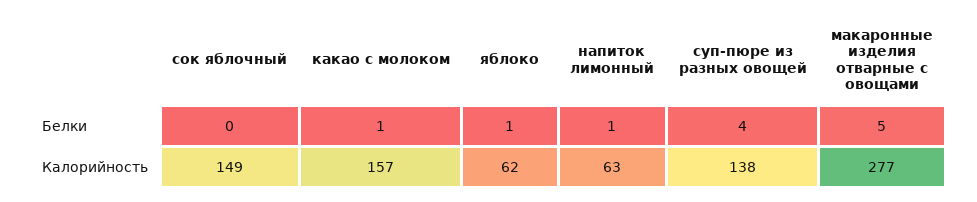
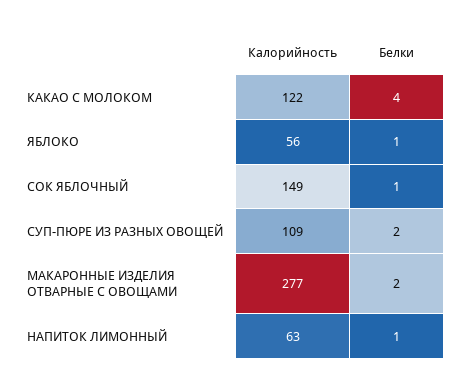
сок яблочный, Белки: 0 -> 1
какао с молоком, Белки: 1 -> 4
суп-пюре из разных овощей, Белки: 4 -> 2
макаронные изделия отварные с овощами, Белки: 5 -> 2
какао с молоком, Калорийность: 157 -> 122
яблоко, Калорийность: 62 -> 56
суп-пюре из разных овощей, Калорийность: 138 -> 109

